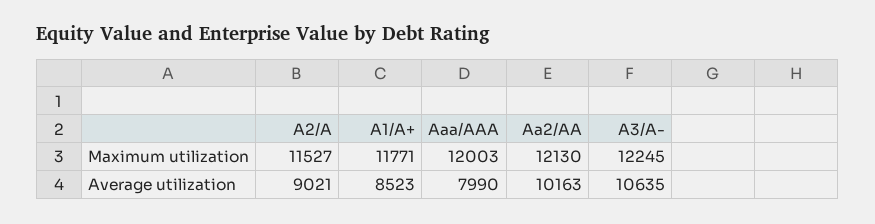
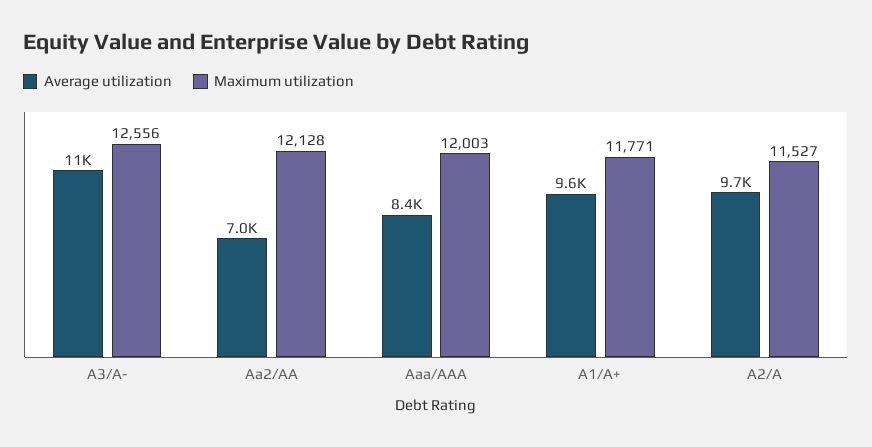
Maximum utilization, Aa2/AA: 12130 -> 12128
Maximum utilization, A3/A-: 12245 -> 12556
Average utilization, A2/A: 9021 -> 9700
Average utilization, A1/A+: 8523 -> 9600
Average utilization, Aaa/AAA: 7990 -> 8400
Average utilization, Aa2/AA: 10163 -> 7000

